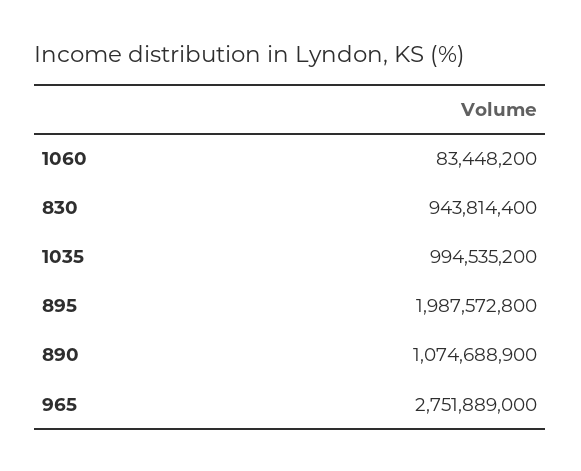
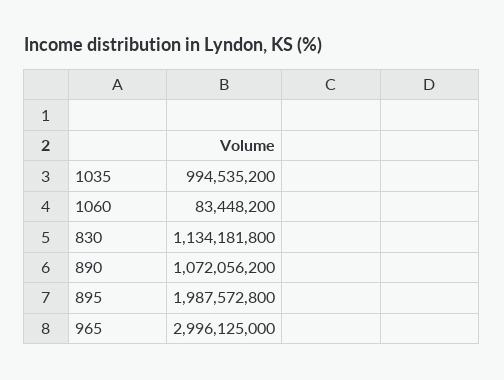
830: 943814400 -> 1134181800
890: 1074688900 -> 1072056200
965: 2751889000 -> 2996125000

